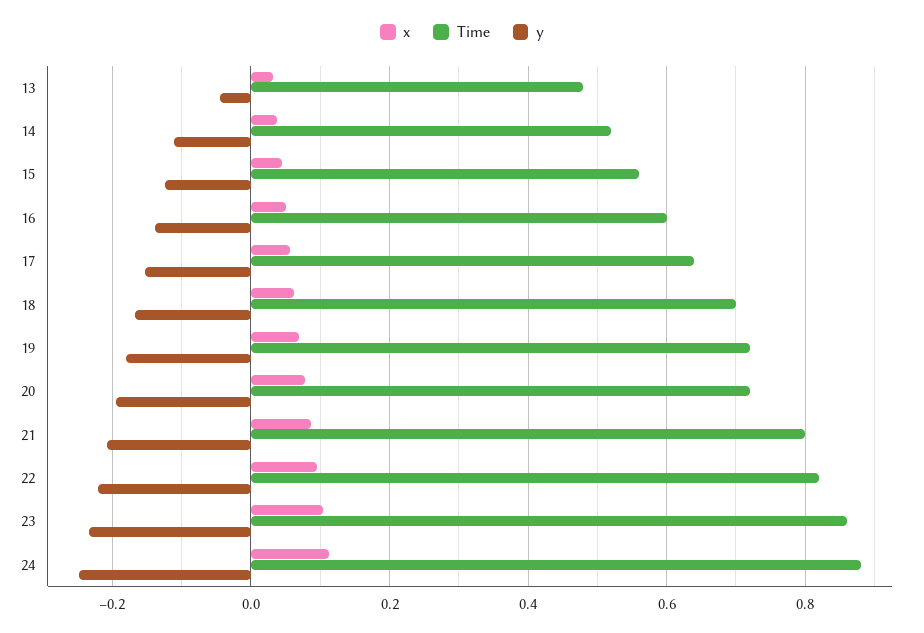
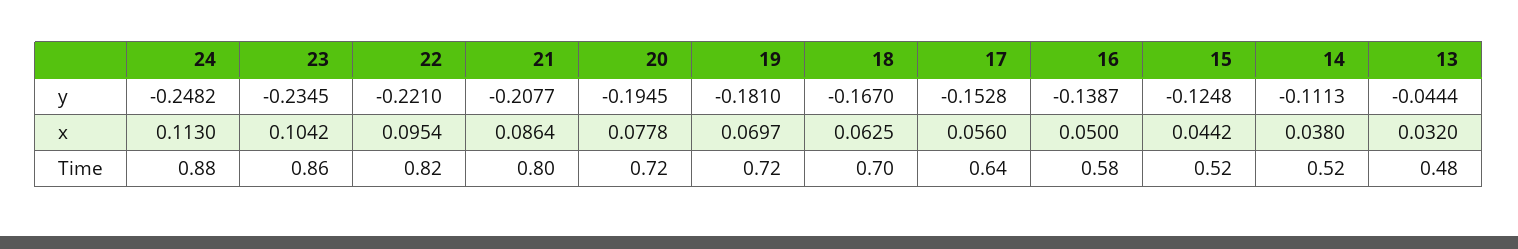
Time, 15: 0.56 -> 0.52
Time, 16: 0.6 -> 0.58

